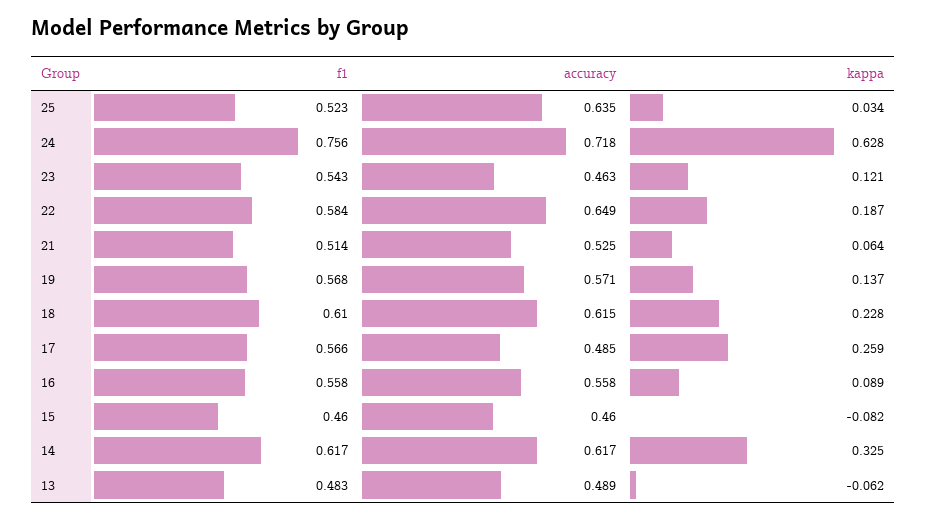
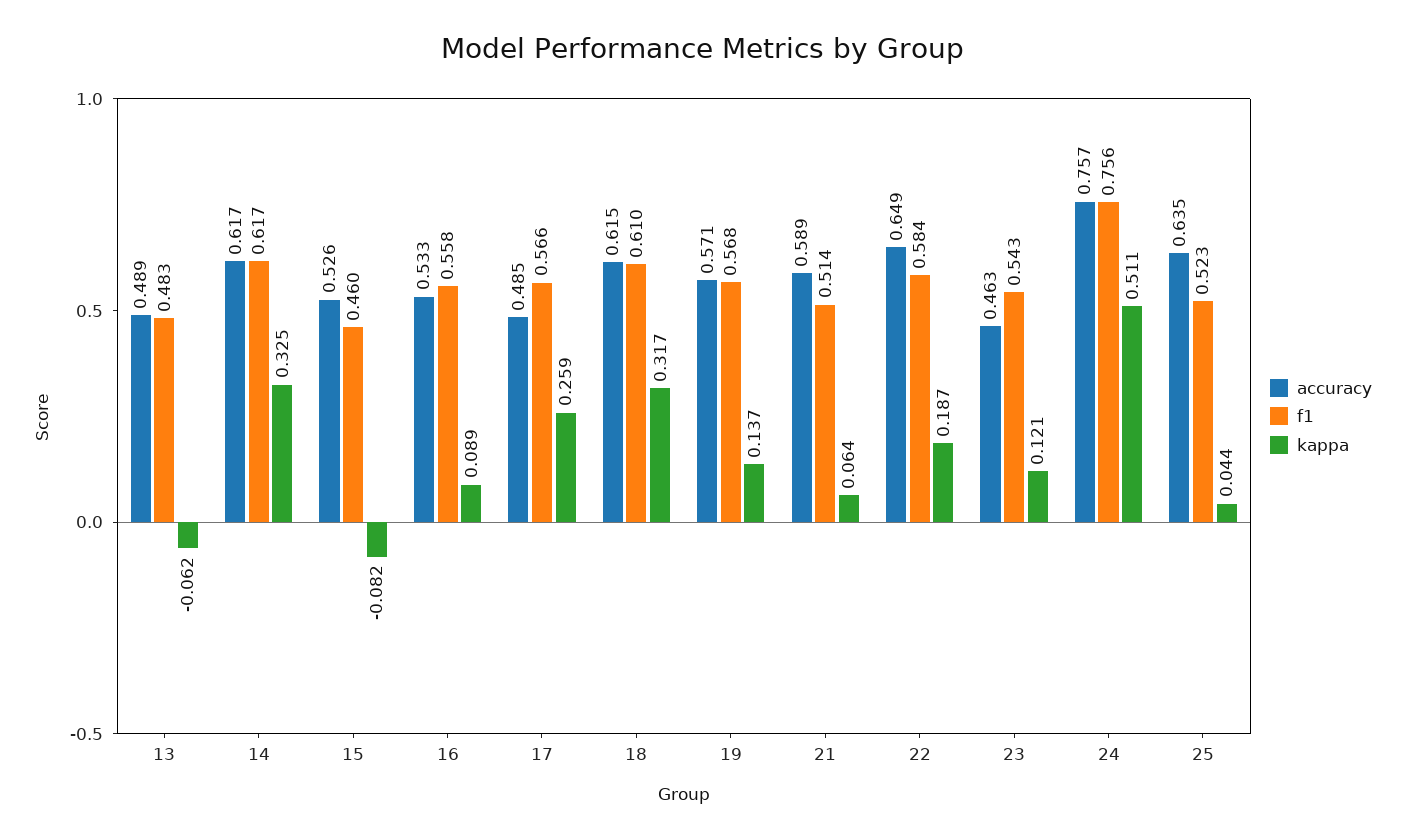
kappa, 25: 0.034 -> 0.044
accuracy, 24: 0.718 -> 0.757
kappa, 24: 0.628 -> 0.511
accuracy, 21: 0.525 -> 0.589
kappa, 18: 0.228 -> 0.317
accuracy, 16: 0.558 -> 0.533
accuracy, 15: 0.46 -> 0.526

